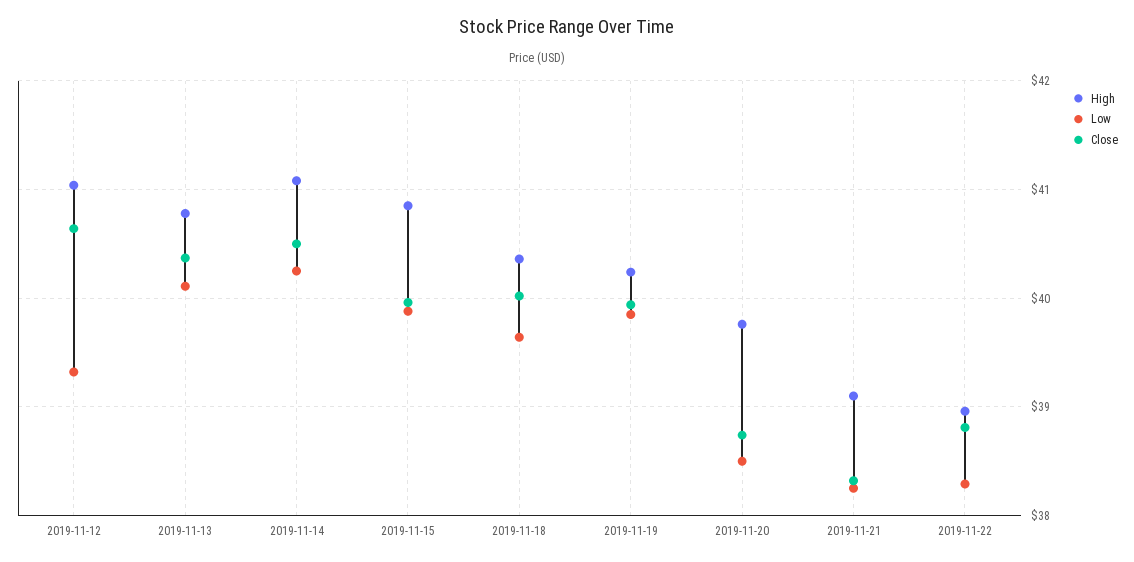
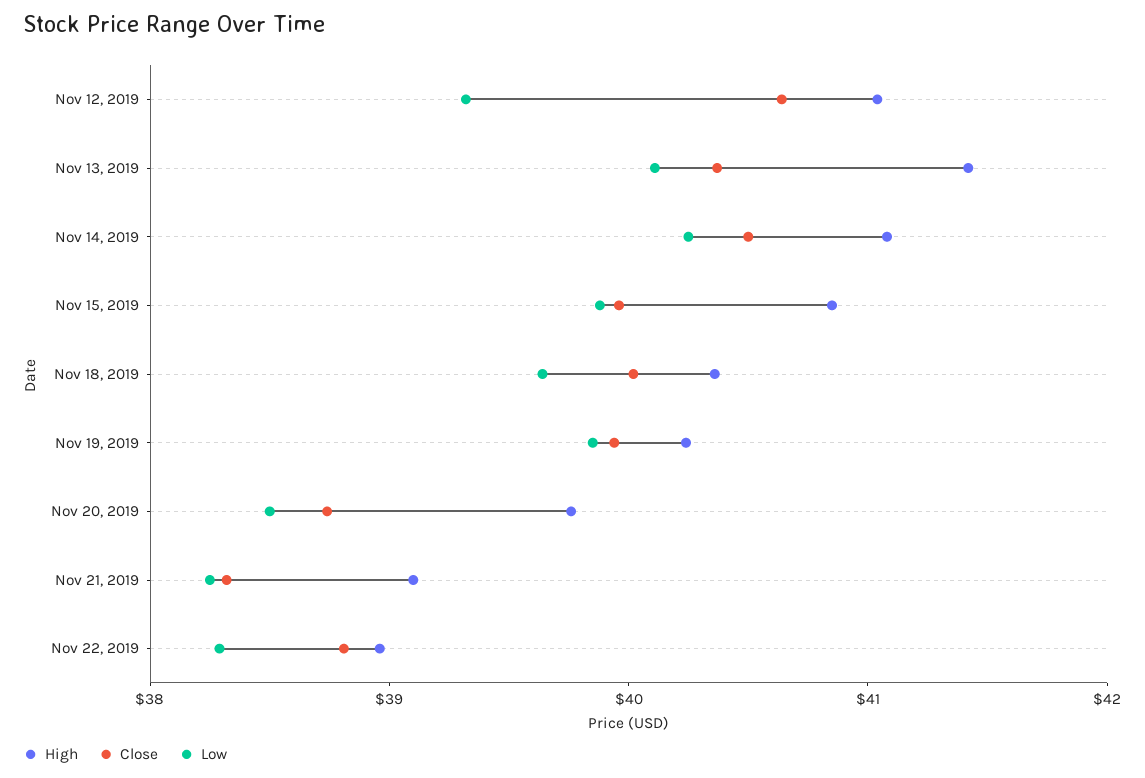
High, 2019-11-13: 40.8 -> 41.4

